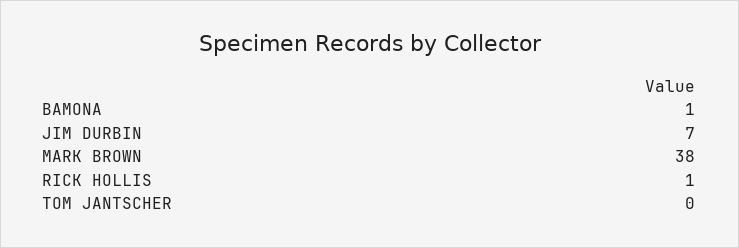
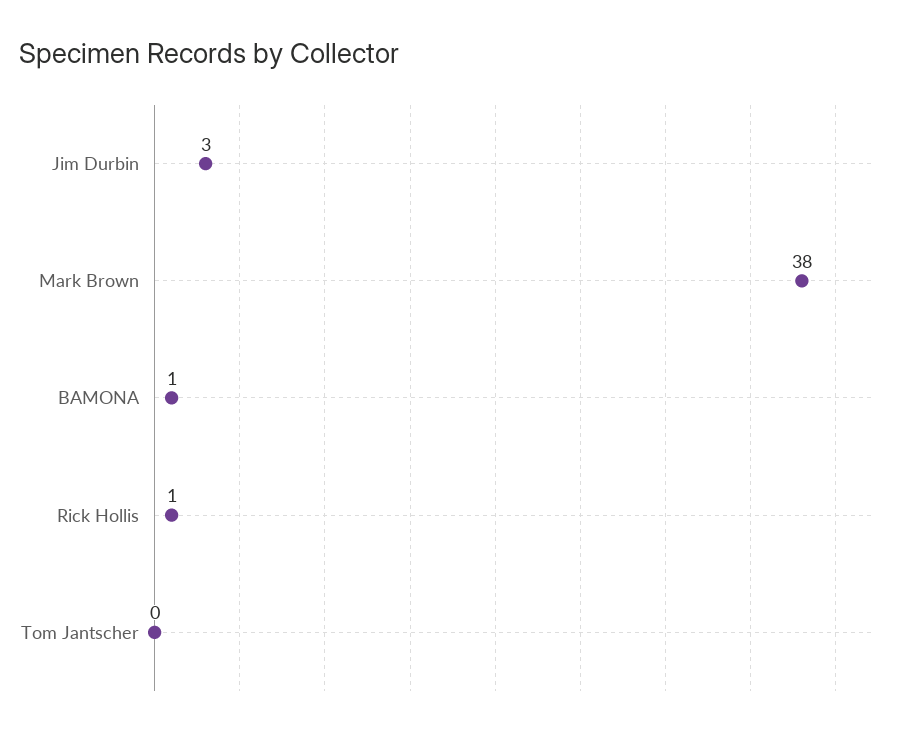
JIM DURBIN: 7 -> 3

